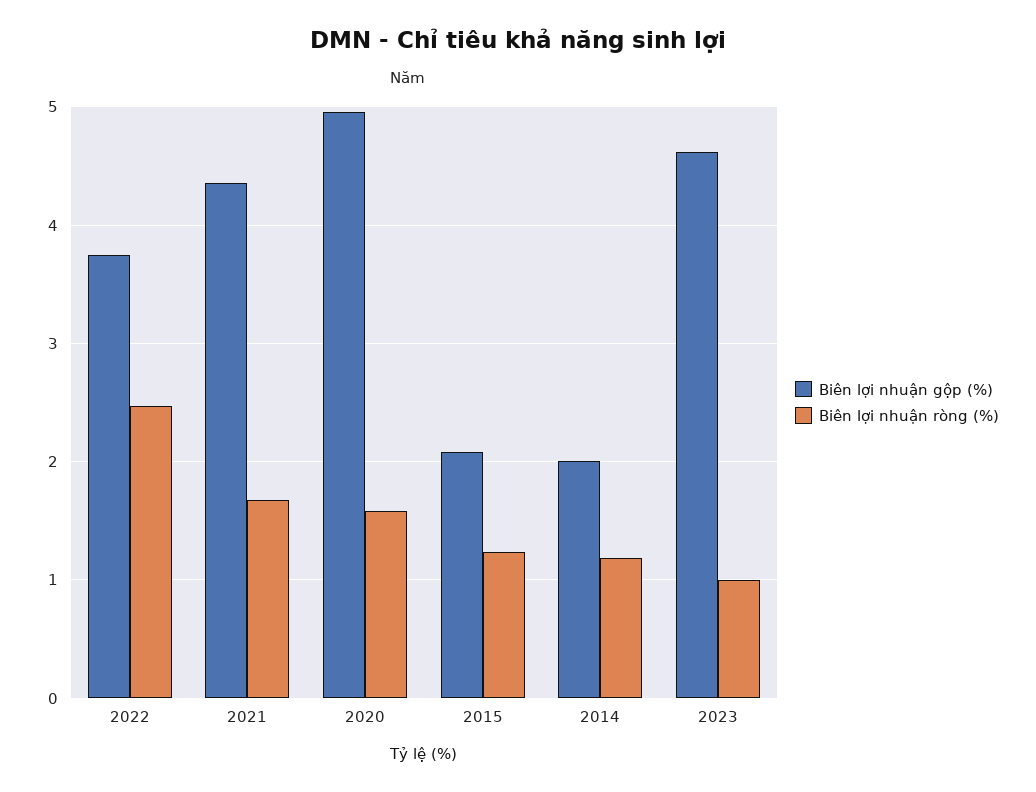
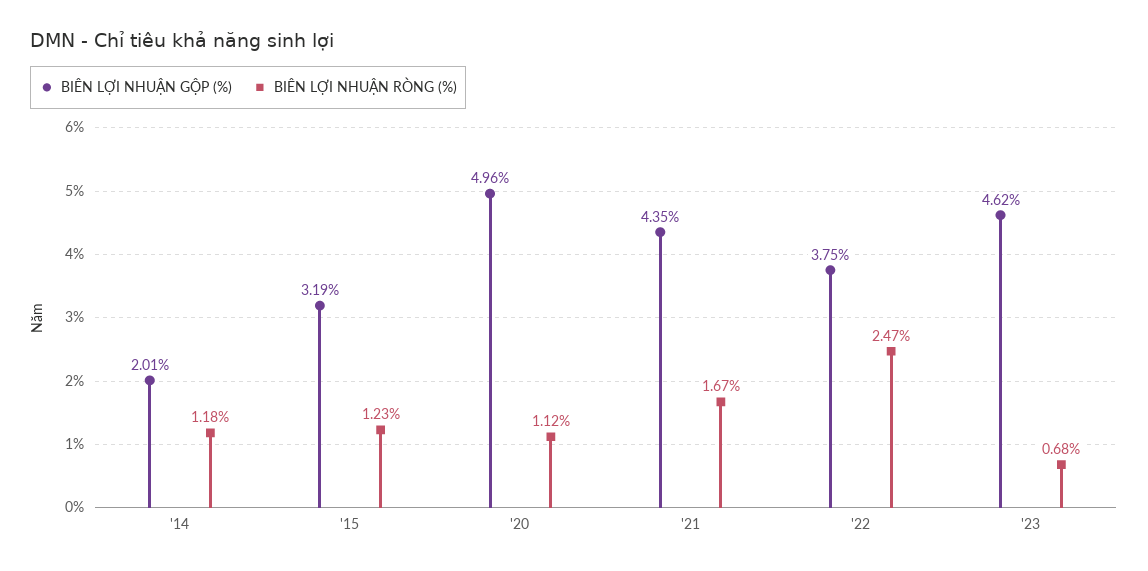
Biên lợi nhuận ròng (%), 2020: 1.6 -> 1.12
Biên lợi nhuận gộp (%), 2015: 2.1 -> 3.19
Biên lợi nhuận ròng (%), 2023: 1 -> 0.68

